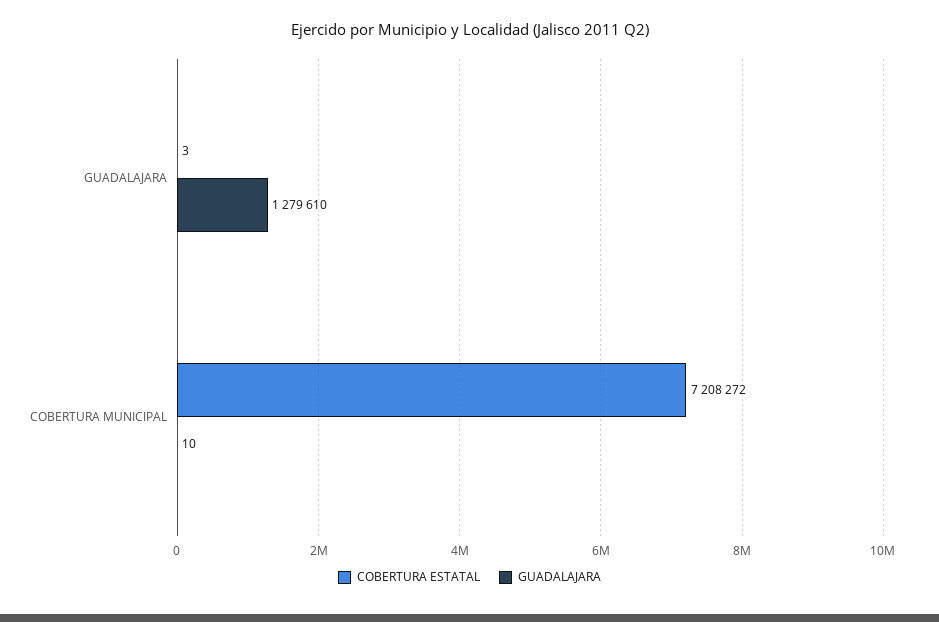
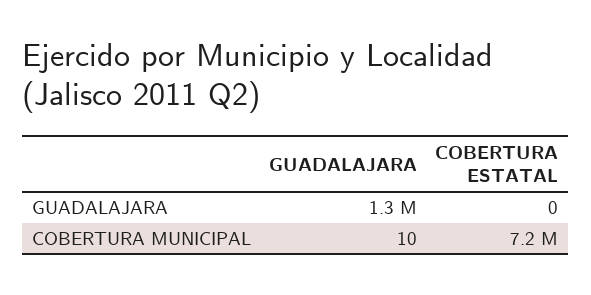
COBERTURA ESTATAL, GUADALAJARA: 3 -> 0

